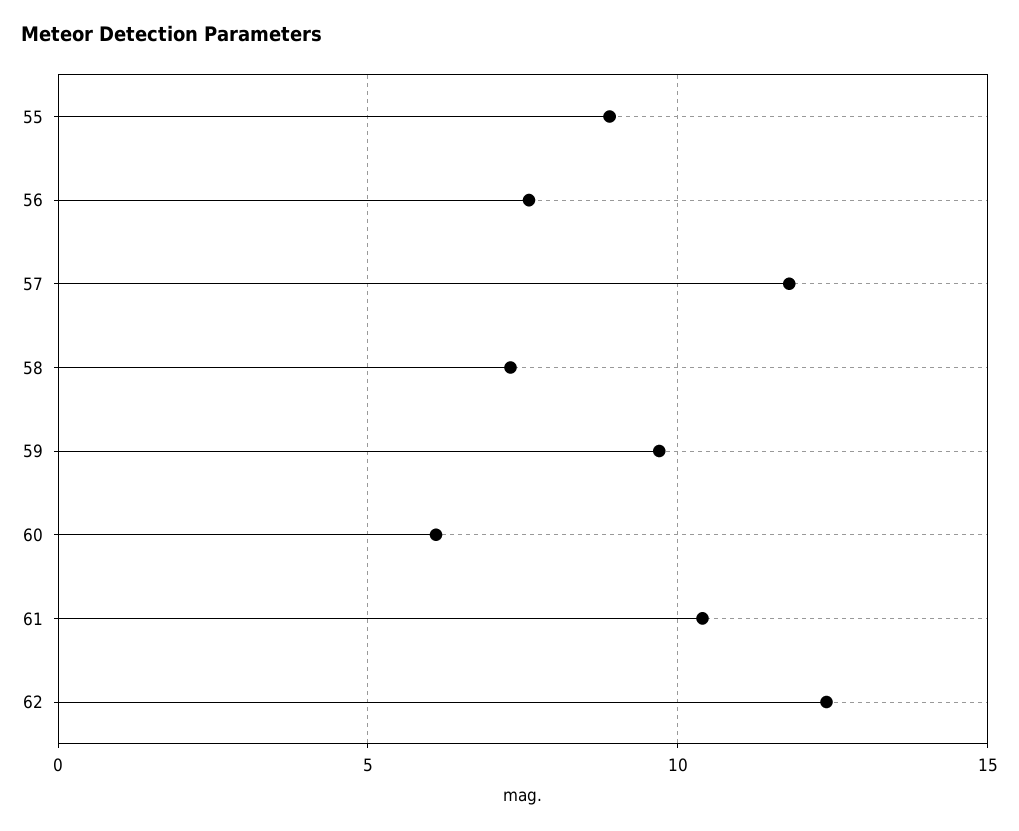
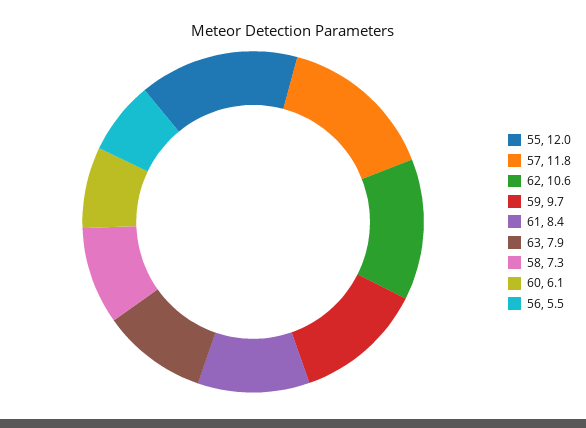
55: 9 -> 12
56: 7.5 -> 5.5
61: 10.5 -> 8.4
62: 12.5 -> 10.6
63: none -> 7.9

